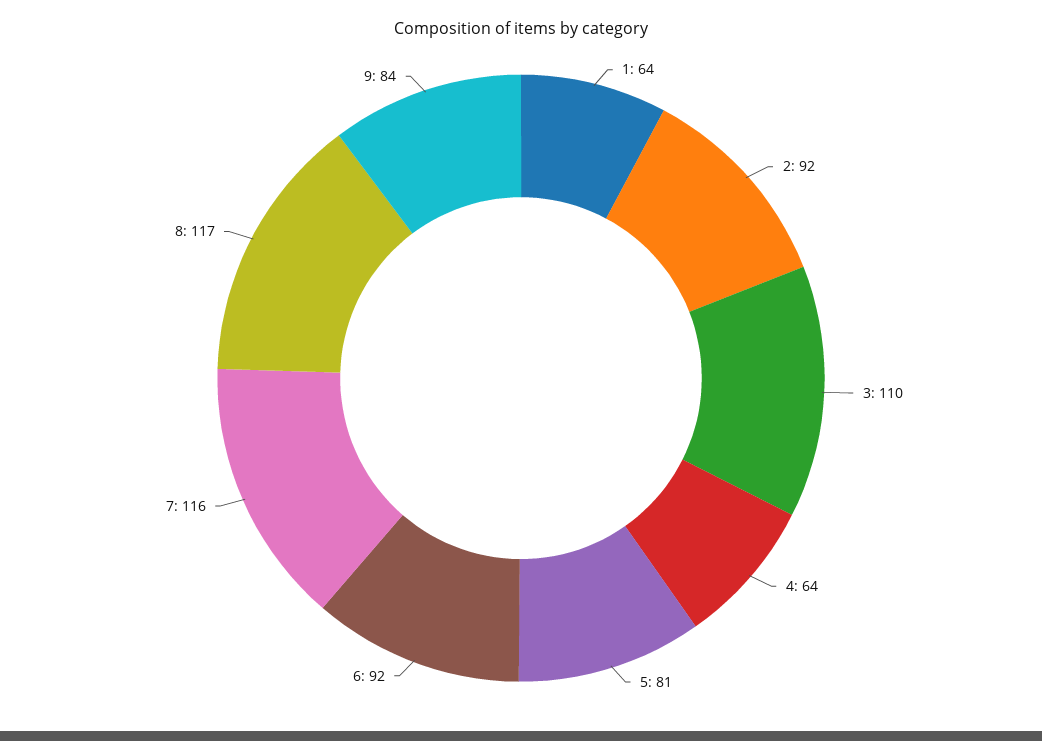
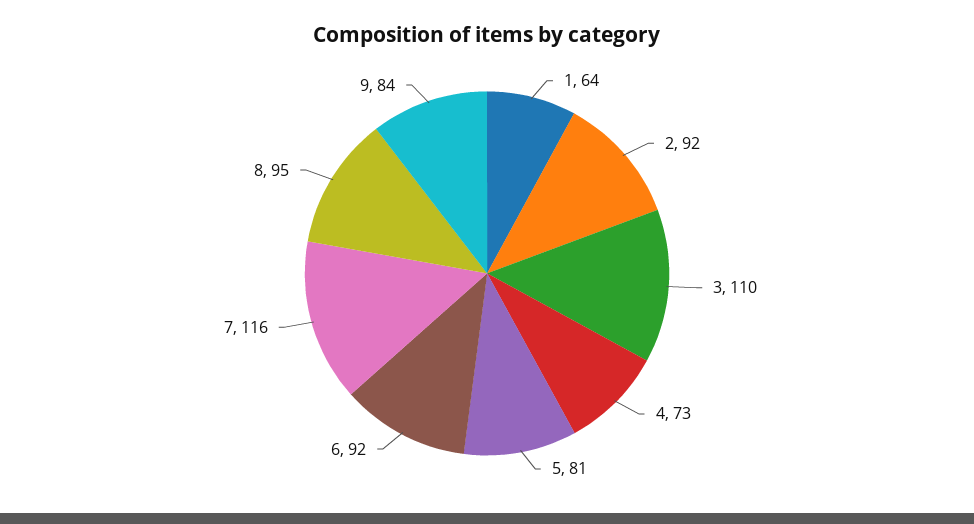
4: 64 -> 73
8: 117 -> 95

